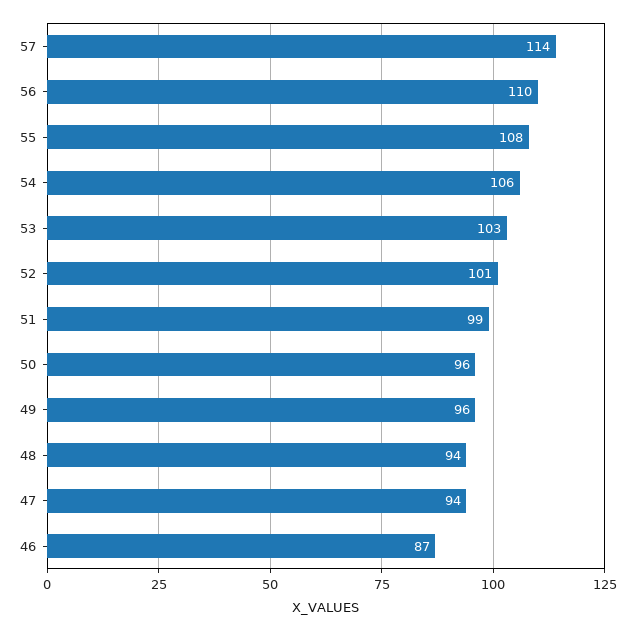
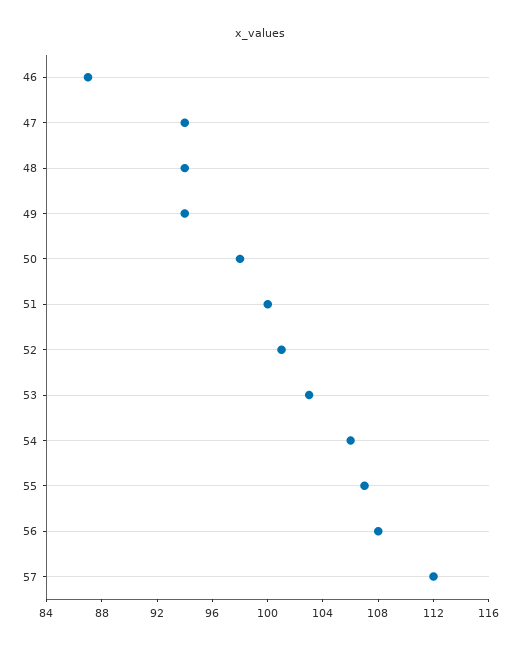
57: 114 -> 112
56: 110 -> 108
55: 108 -> 107
51: 99 -> 100
50: 96 -> 98
49: 96 -> 94

